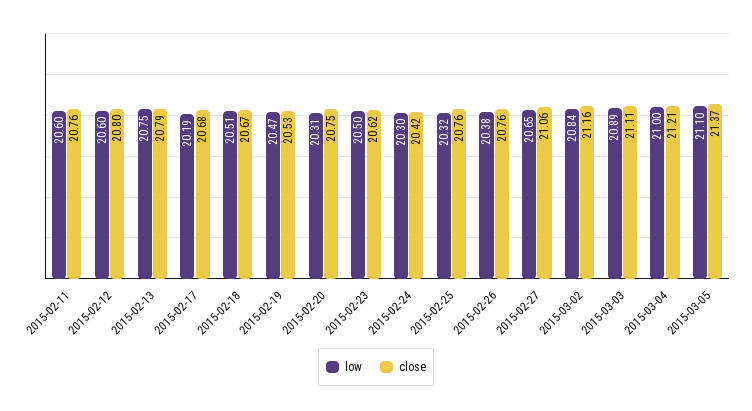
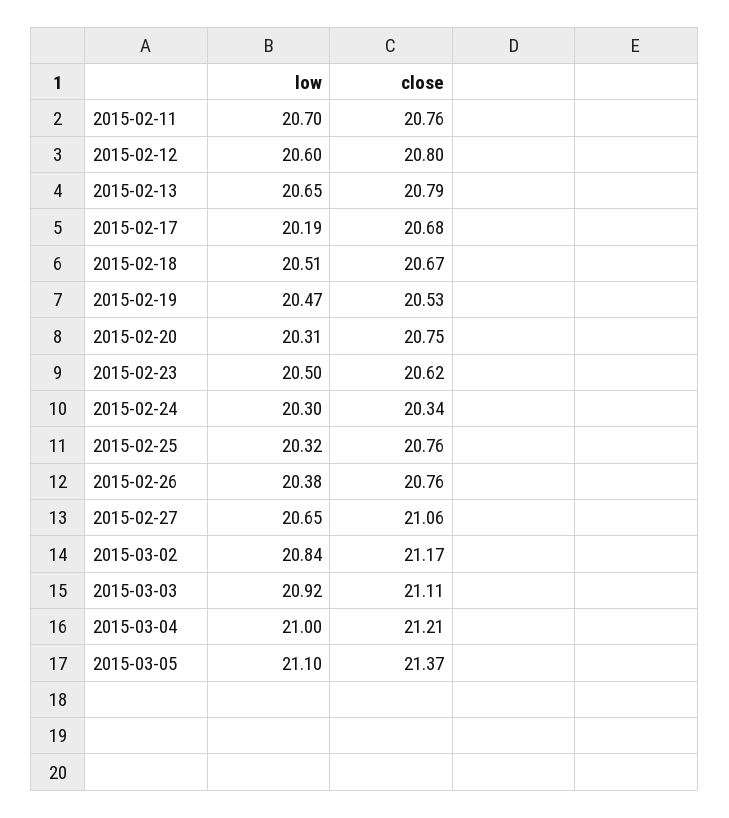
low, 2015-02-11: 20.6 -> 20.7
low, 2015-02-13: 20.75 -> 20.65
close, 2015-02-24: 20.42 -> 20.34
close, 2015-03-02: 21.16 -> 21.17
low, 2015-03-03: 20.89 -> 20.92

